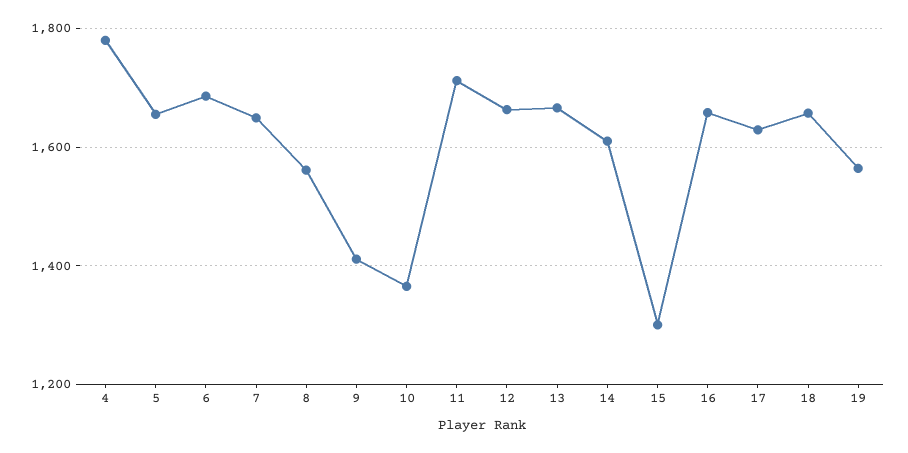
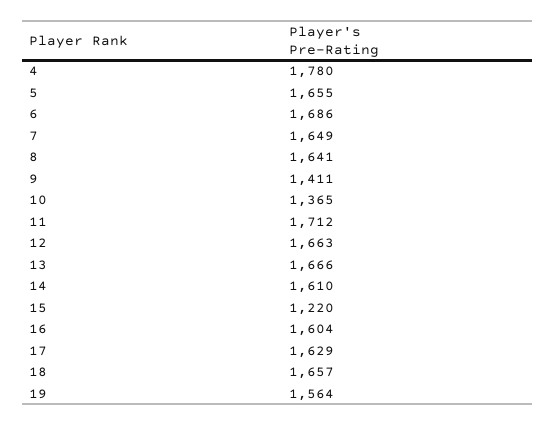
8: 1560 -> 1641
15: 1300 -> 1220
16: 1660 -> 1604

